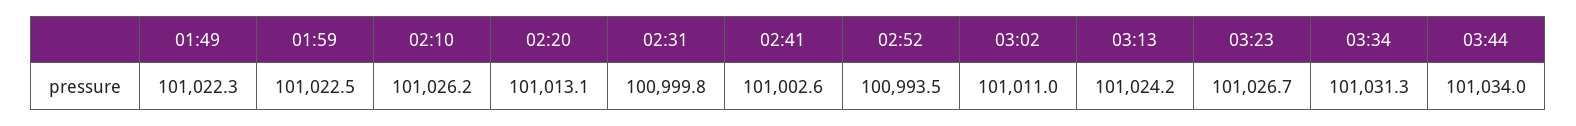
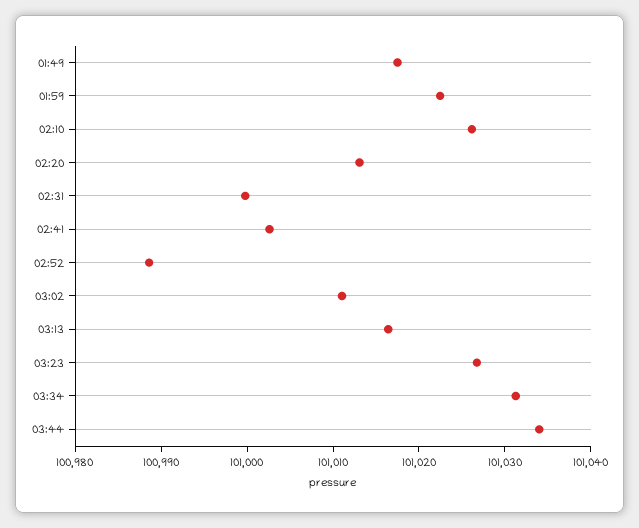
01:49: 101022.3 -> 101018
02:52: 100993.5 -> 100988
03:13: 101024.2 -> 101016

